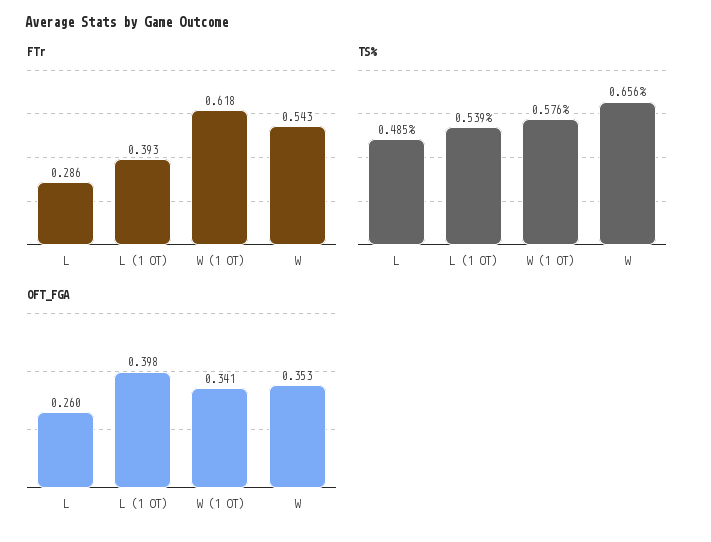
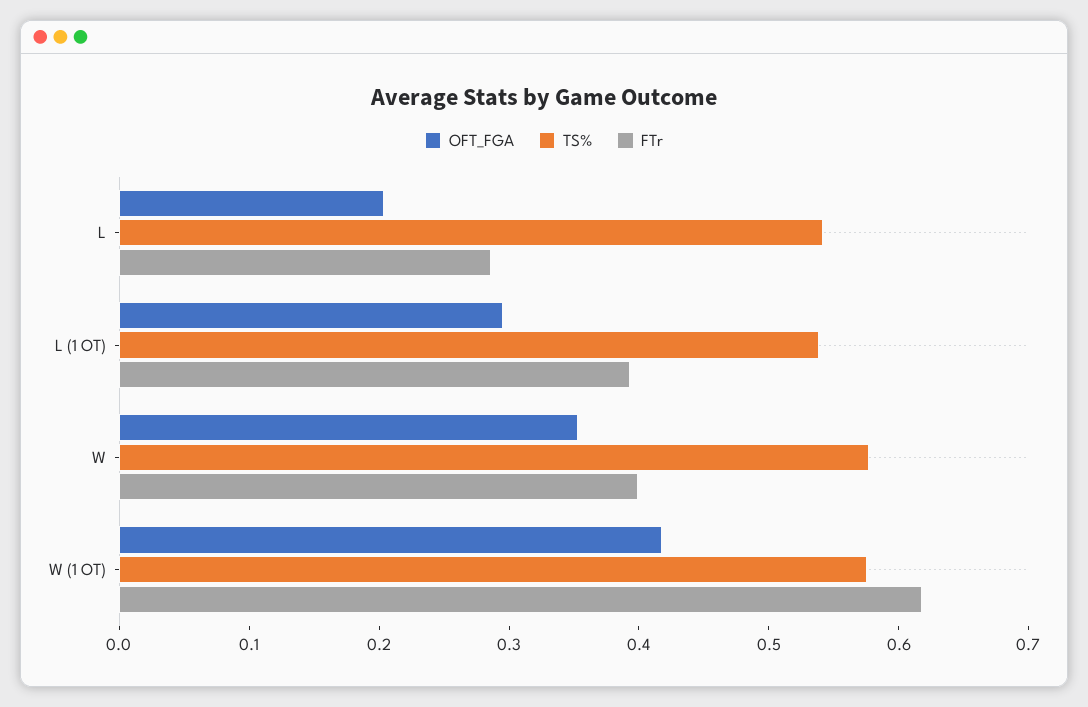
FTr, W: 0.543 -> 0.4
TS%, L: 0.485 -> 0.54
TS%, W: 0.656 -> 0.58
OFT_FGA, L: 0.26 -> 0.2
OFT_FGA, L (1 OT): 0.398 -> 0.3
OFT_FGA, W (1 OT): 0.341 -> 0.42

